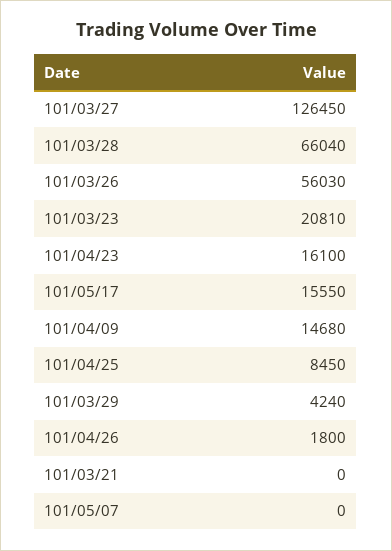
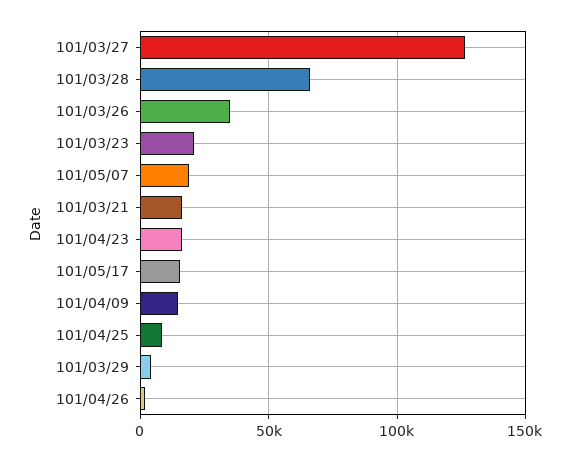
101/03/26: 56030 -> 35000
101/03/21: 0 -> 15000
101/05/07: 0 -> 20000

